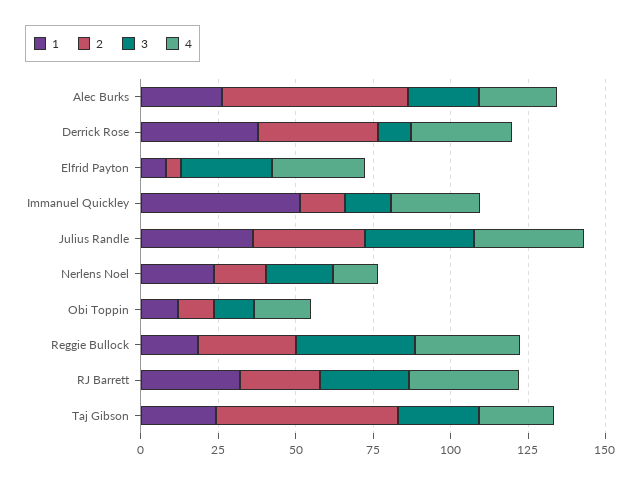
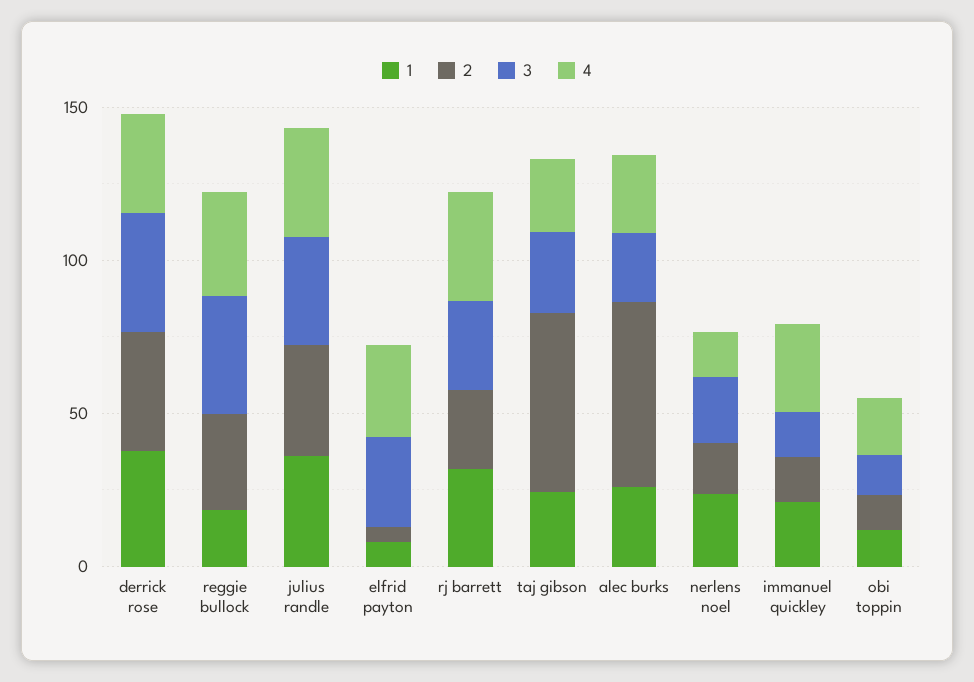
3, Derrick Rose: 10 -> 40
1, Immanuel Quickley: 50 -> 20

